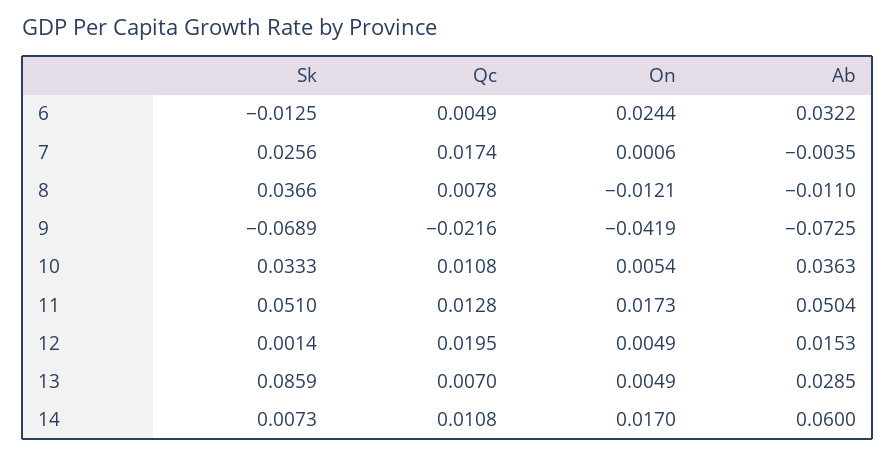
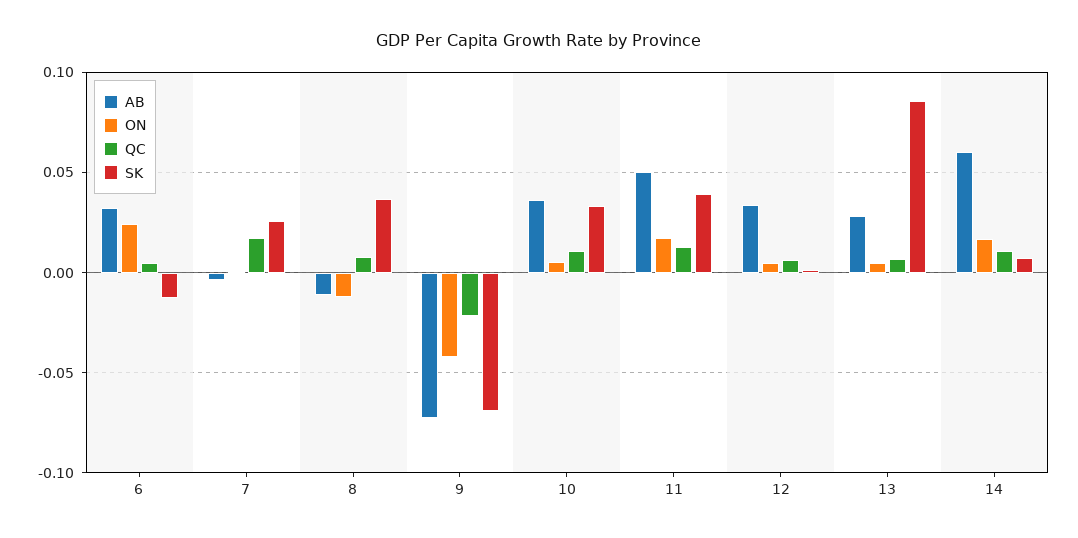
Sk, 11: 0.051 -> 0.04
Qc, 12: 0.0195 -> 0.005
Ab, 12: 0.0153 -> 0.035

